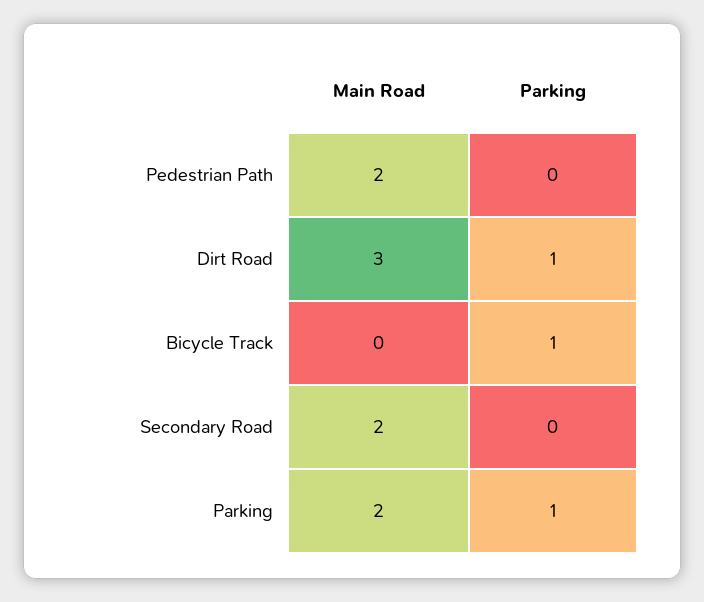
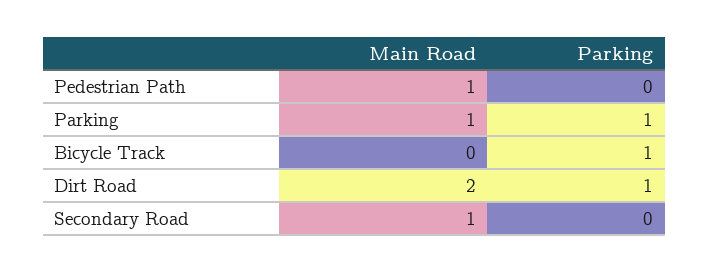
Main Road, Pedestrian Path: 2 -> 1
Main Road, Dirt Road: 3 -> 2
Main Road, Secondary Road: 2 -> 1
Main Road, Parking: 2 -> 1

